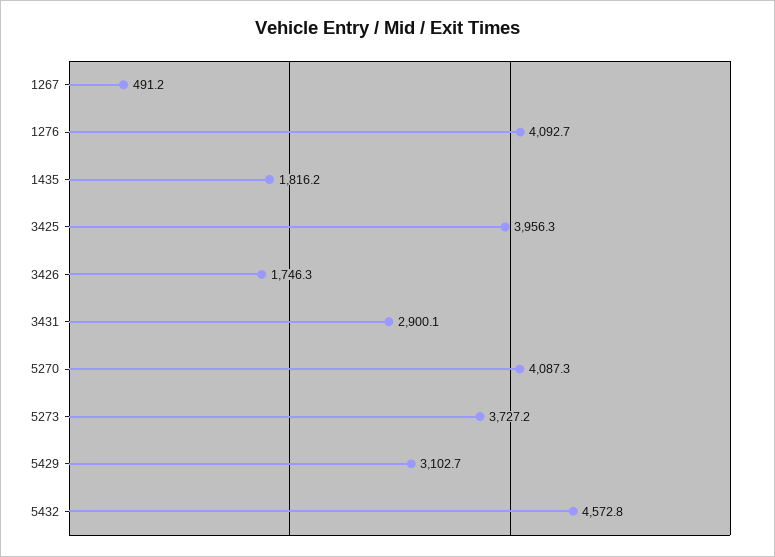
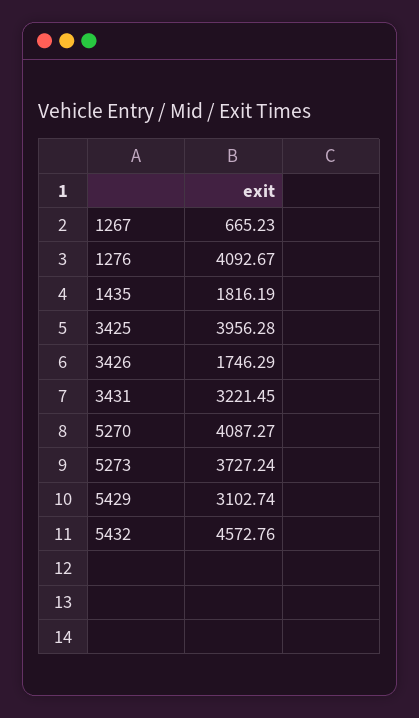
1267: 491.2 -> 665.23
3431: 2900.1 -> 3221.45

